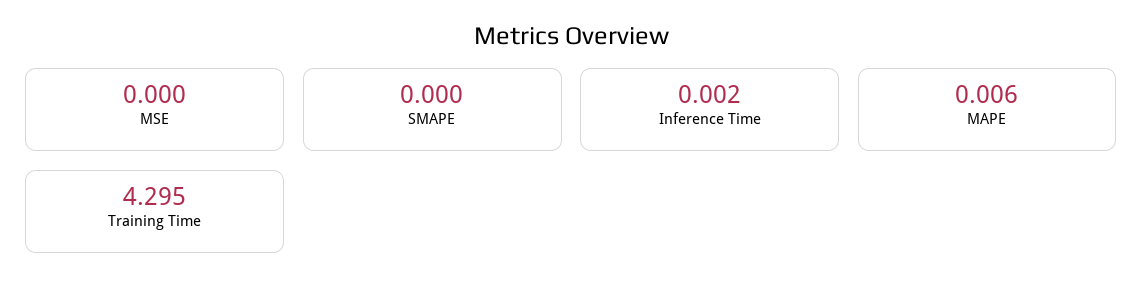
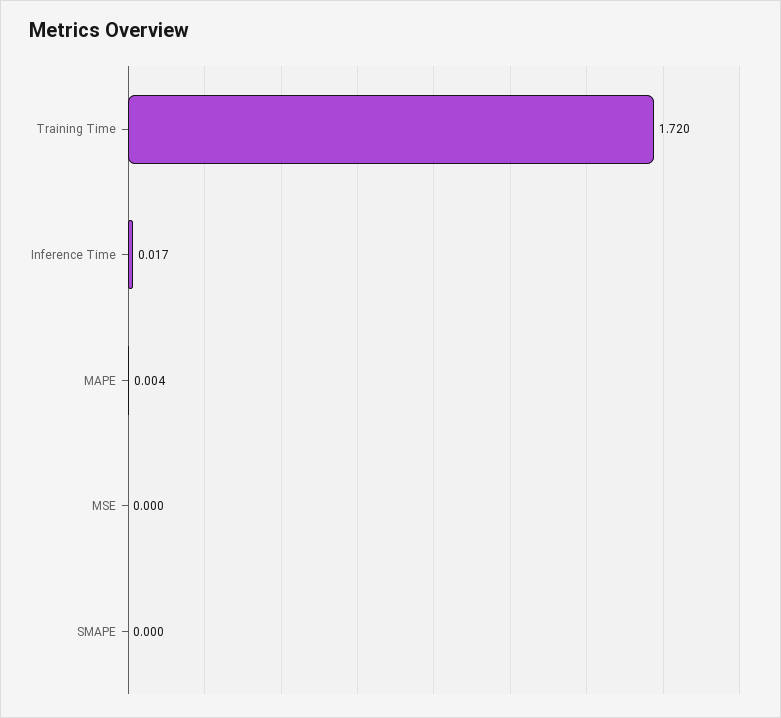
Inference Time: 0.002 -> 0.017
MAPE: 0.006 -> 0.004
Training Time: 4.295 -> 1.72

